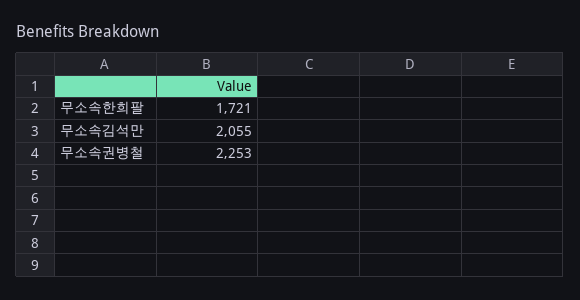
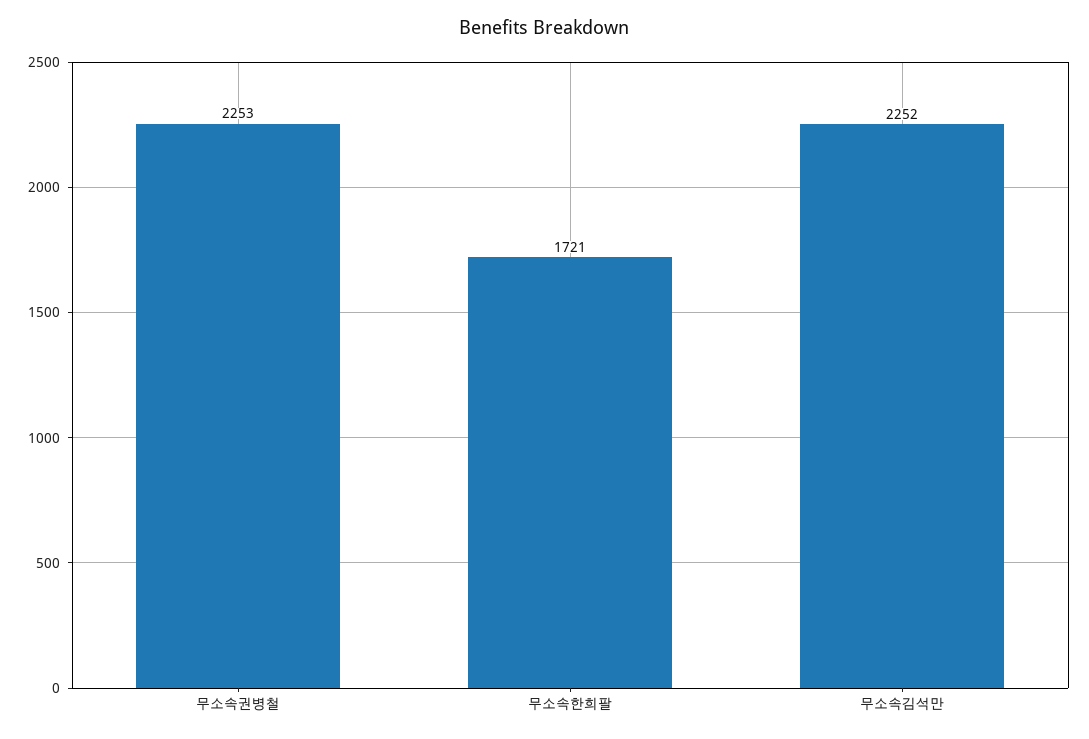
무소속김석만: 2055 -> 2252

